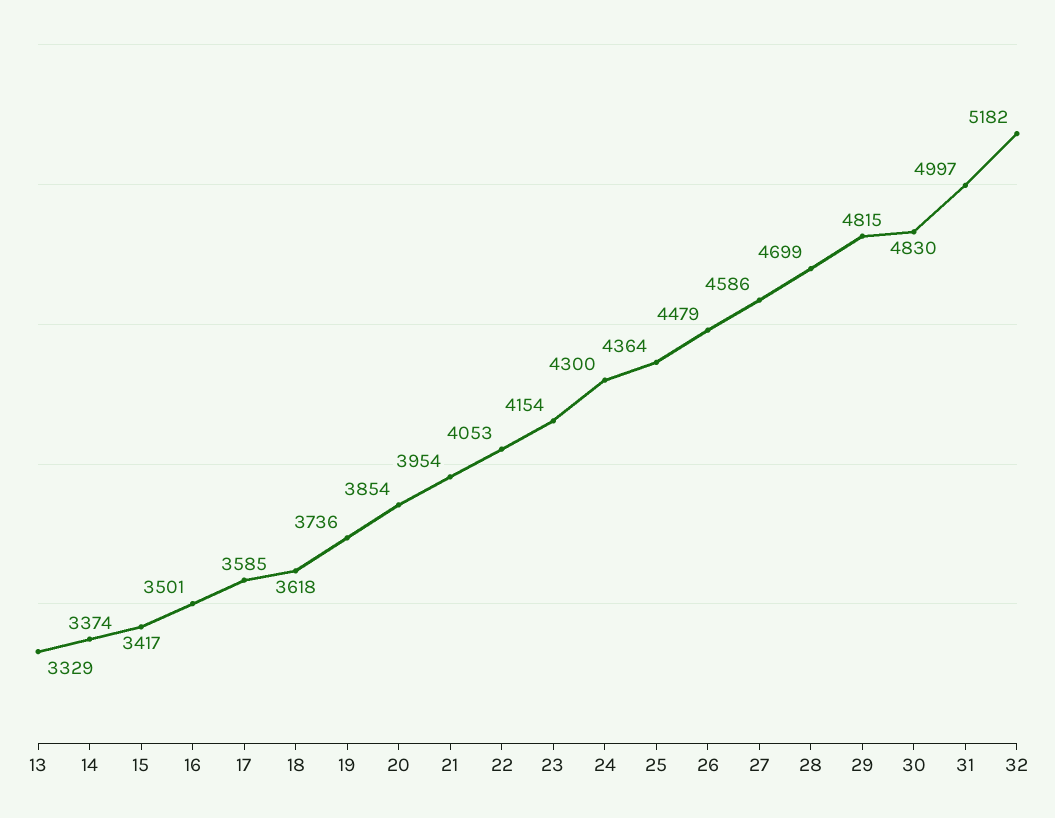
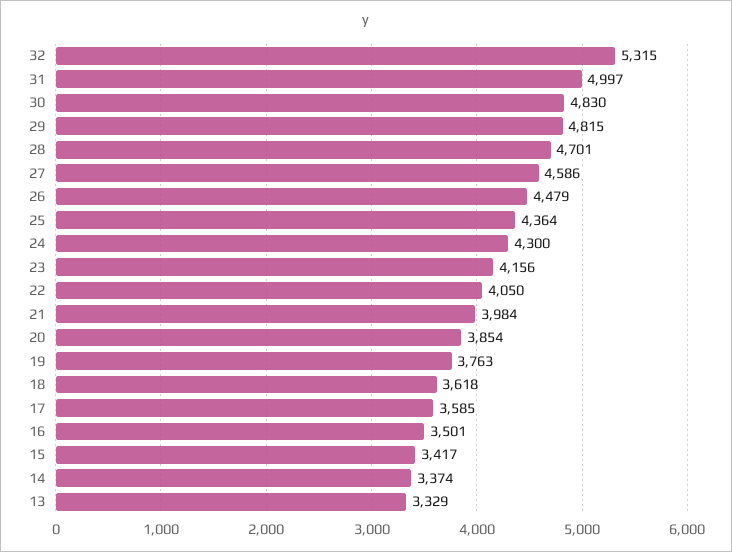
19: 3736 -> 3763
21: 3954 -> 3984
22: 4053 -> 4050
23: 4154 -> 4156
28: 4699 -> 4701
32: 5182 -> 5315

